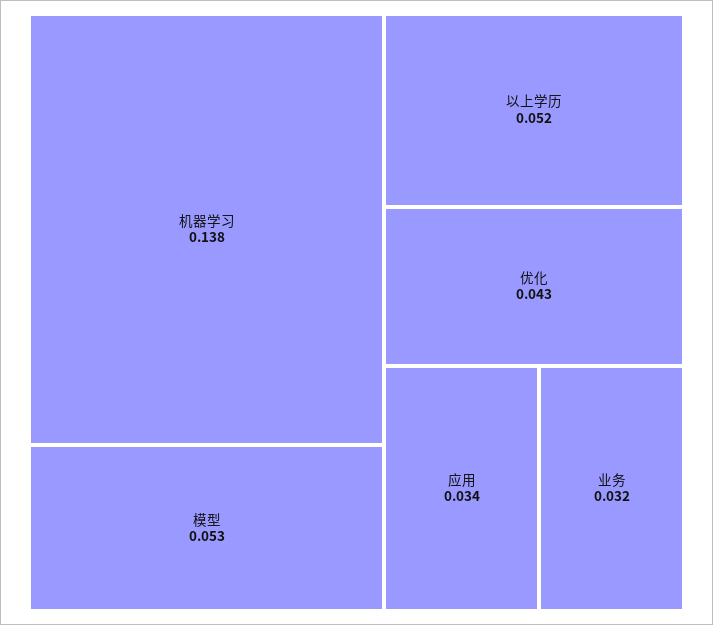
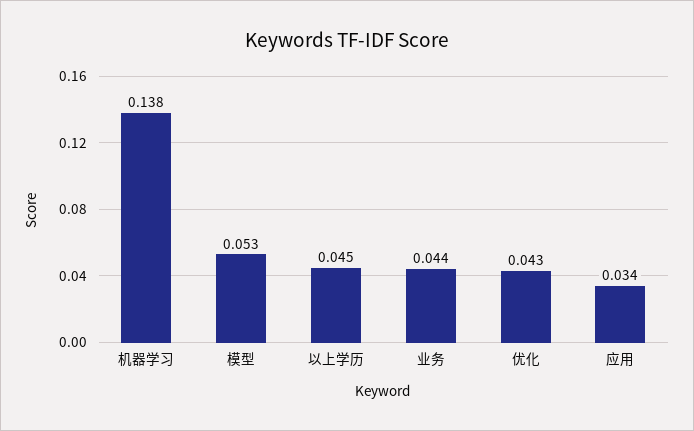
以上学历: 0.052 -> 0.045
业务: 0.032 -> 0.044

